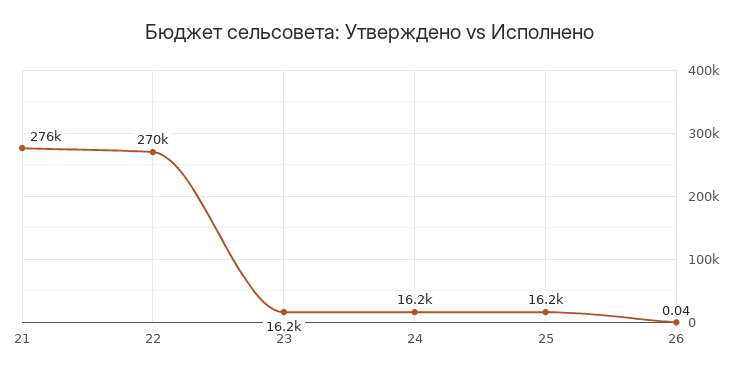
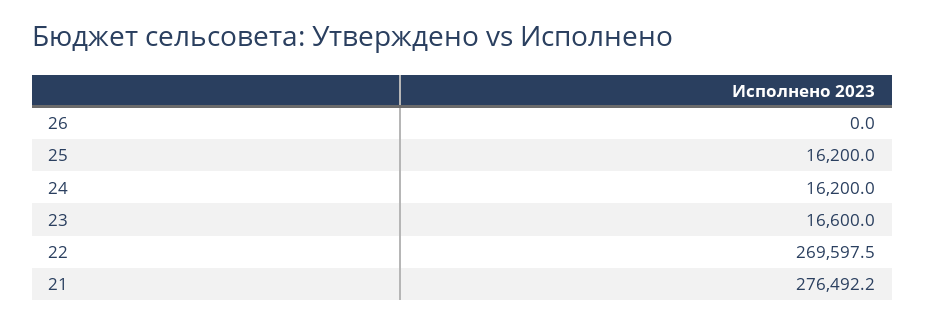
23: 16200 -> 16600
26: 0.04 -> 0

